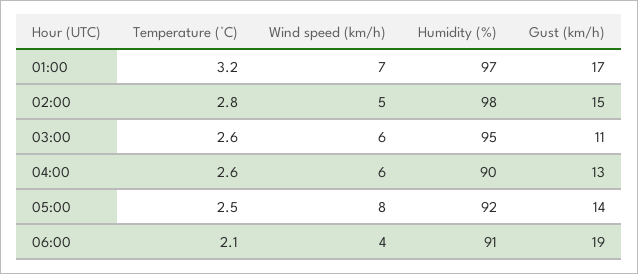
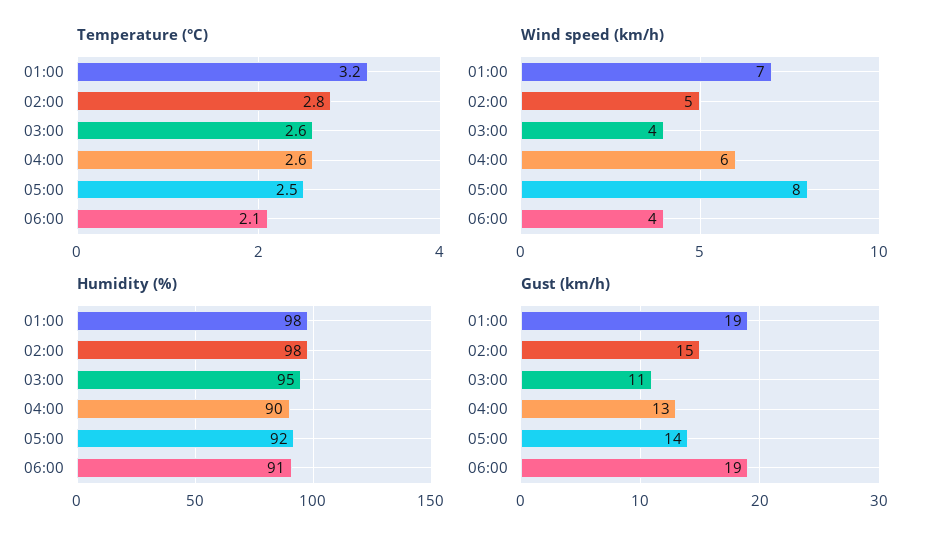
Humidity (%), 01:00: 97 -> 98
Gust (km/h), 01:00: 17 -> 19
Wind speed (km/h), 03:00: 6 -> 4

